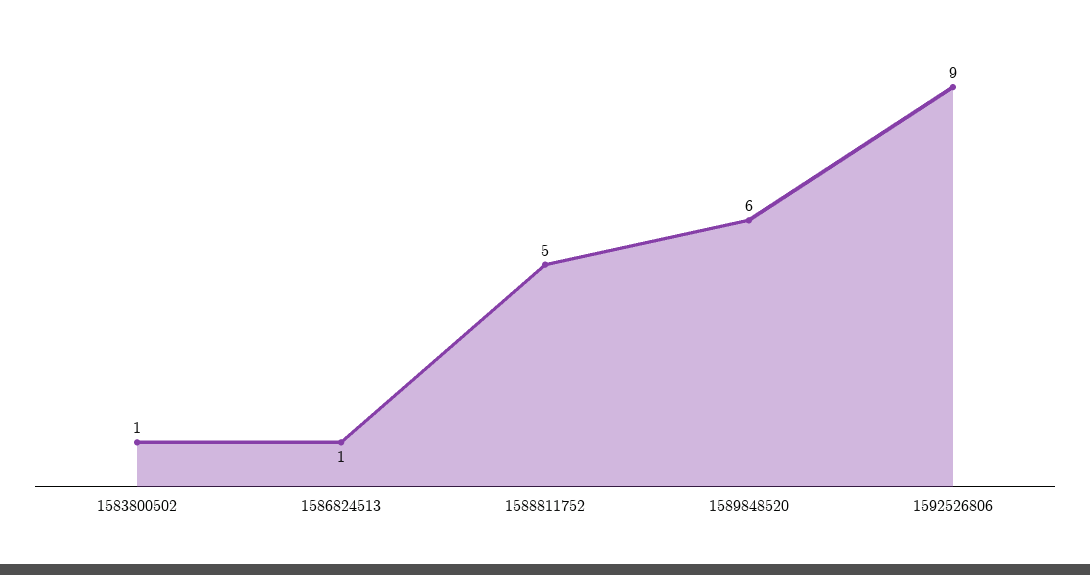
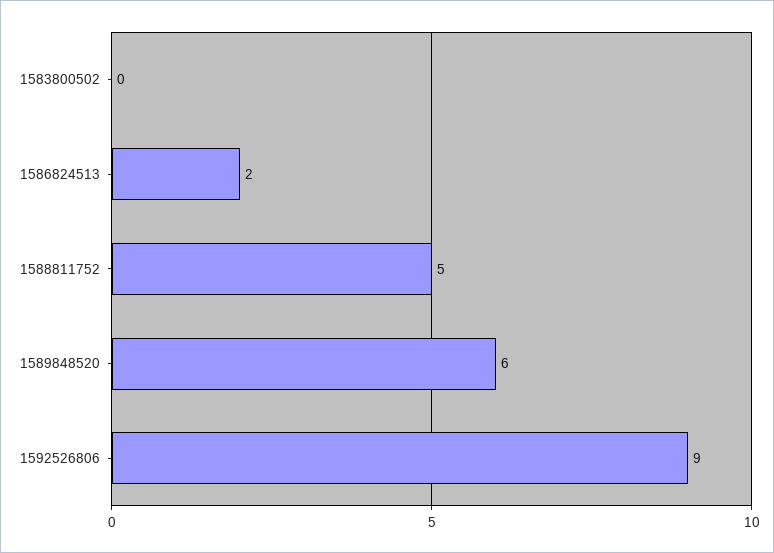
1583800502: 1 -> 0
1586824513: 1 -> 2

